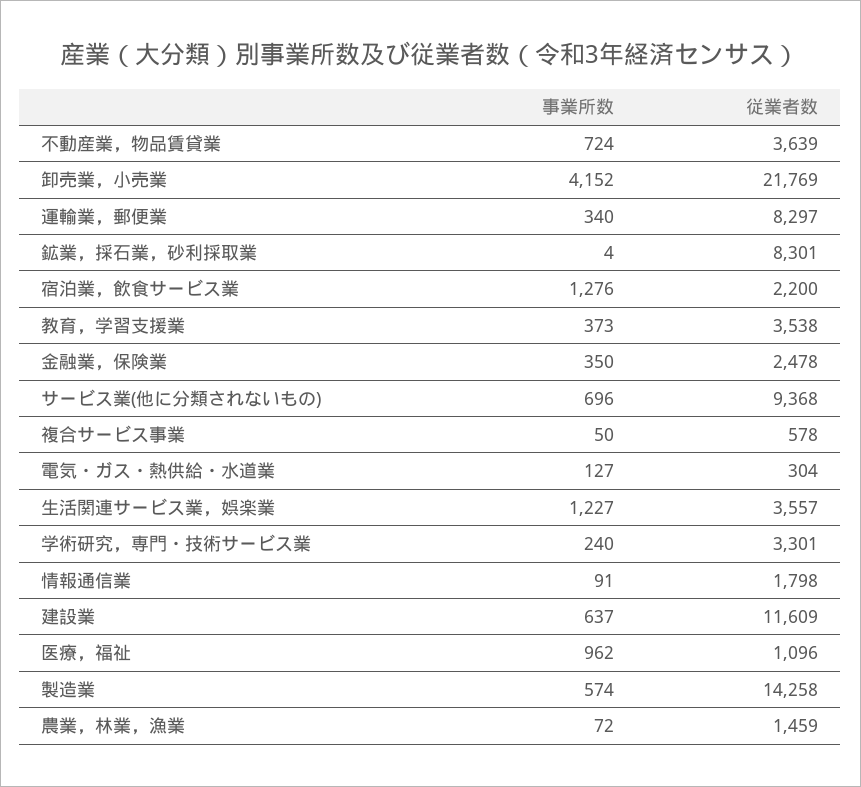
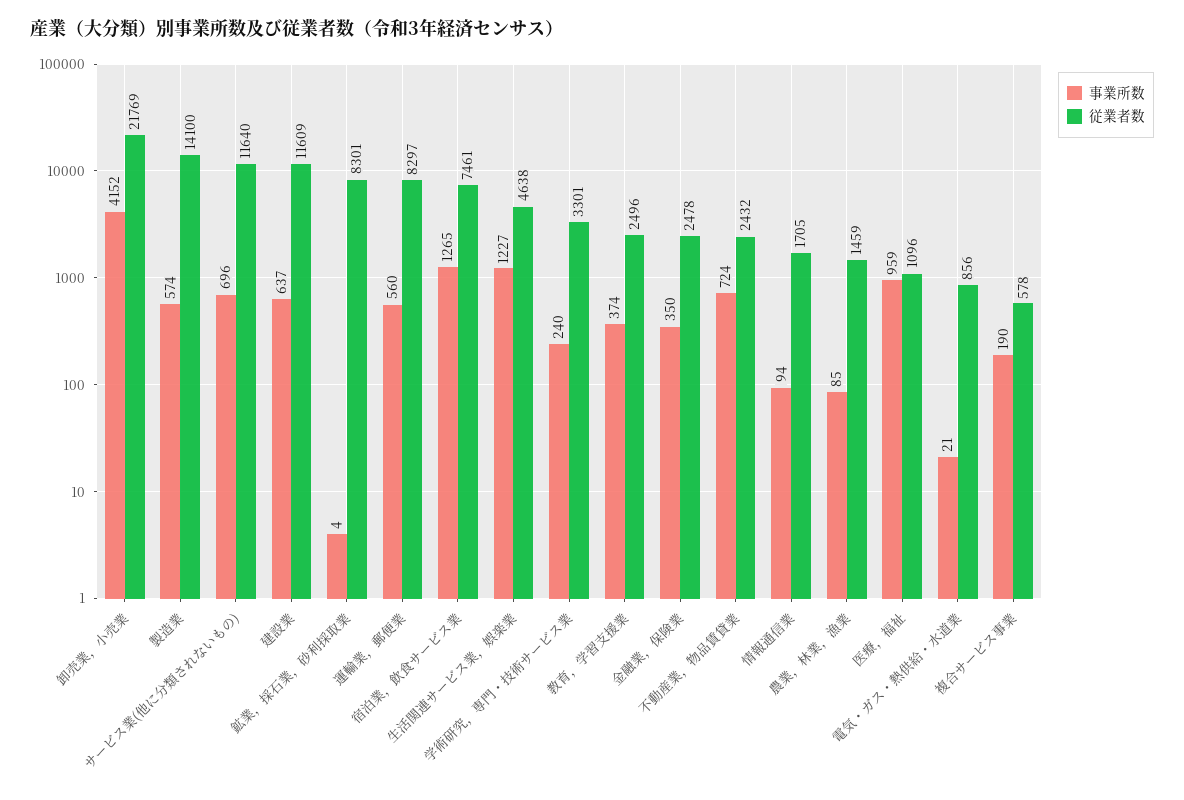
従業者数, 不動産業，物品賃貸業: 3639 -> 2432
事業所数, 運輸業，郵便業: 340 -> 560
事業所数, 宿泊業，飲食サービス業: 1276 -> 1265
従業者数, 宿泊業，飲食サービス業: 2200 -> 7461
事業所数, 教育，学習支援業: 373 -> 374
従業者数, 教育，学習支援業: 3538 -> 2496
従業者数, サービス業(他に分類されないもの): 9368 -> 11640
事業所数, 複合サービス事業: 50 -> 190
事業所数, 電気・ガス・熱供給・水道業: 127 -> 21
従業者数, 電気・ガス・熱供給・水道業: 304 -> 856
従業者数, 生活関連サービス業，娯楽業: 3557 -> 4638
事業所数, 情報通信業: 91 -> 94
従業者数, 情報通信業: 1798 -> 1705
事業所数, 医療，福祉: 962 -> 959
従業者数, 製造業: 14258 -> 14100
事業所数, 農業，林業，漁業: 72 -> 85

